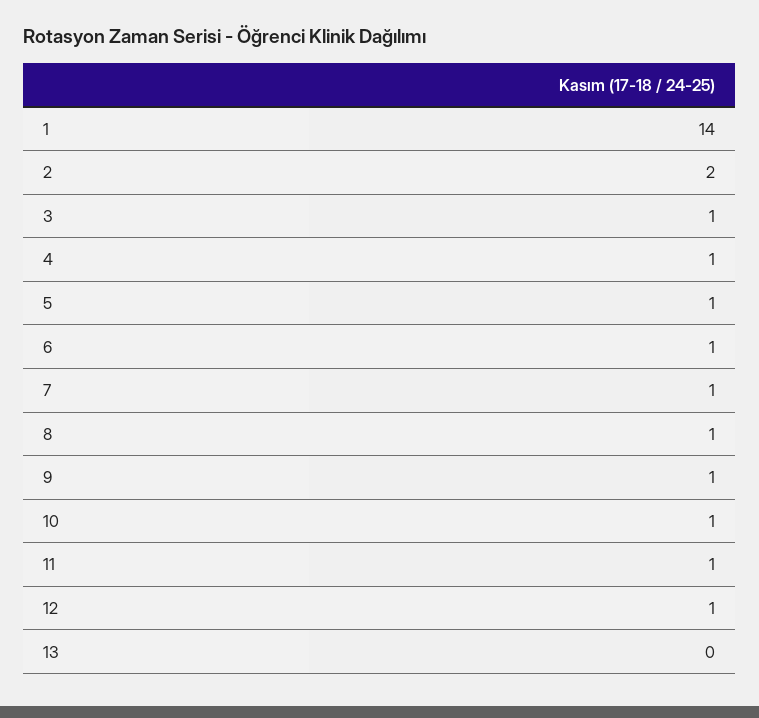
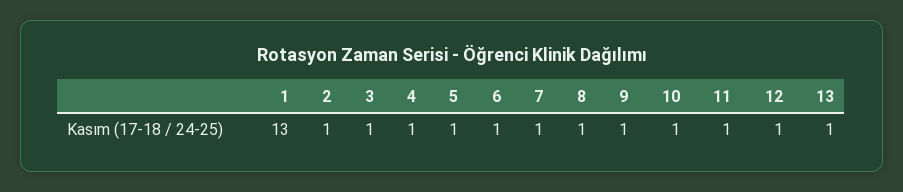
1: 14 -> 13
2: 2 -> 1
13: 0 -> 1

